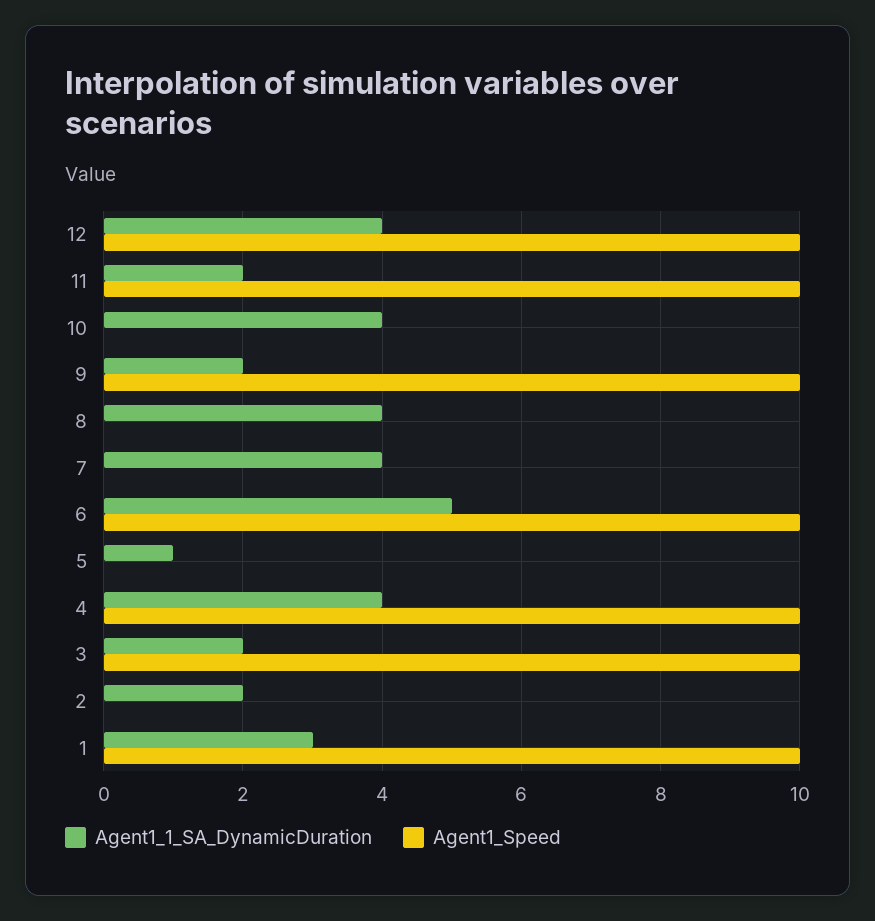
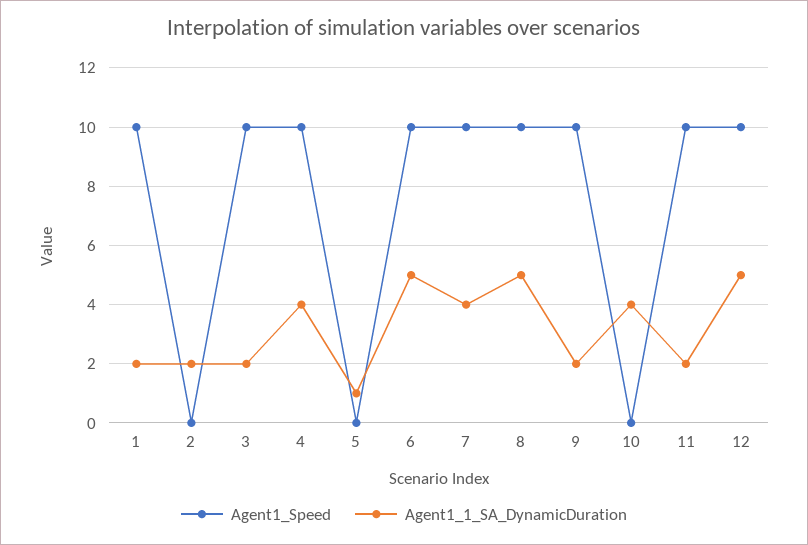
Agent1_1_SA_DynamicDuration, 12: 4 -> 5
Agent1_1_SA_DynamicDuration, 8: 4 -> 5
Agent1_Speed, 8: 0 -> 10
Agent1_Speed, 7: 0 -> 10
Agent1_1_SA_DynamicDuration, 1: 3 -> 2

